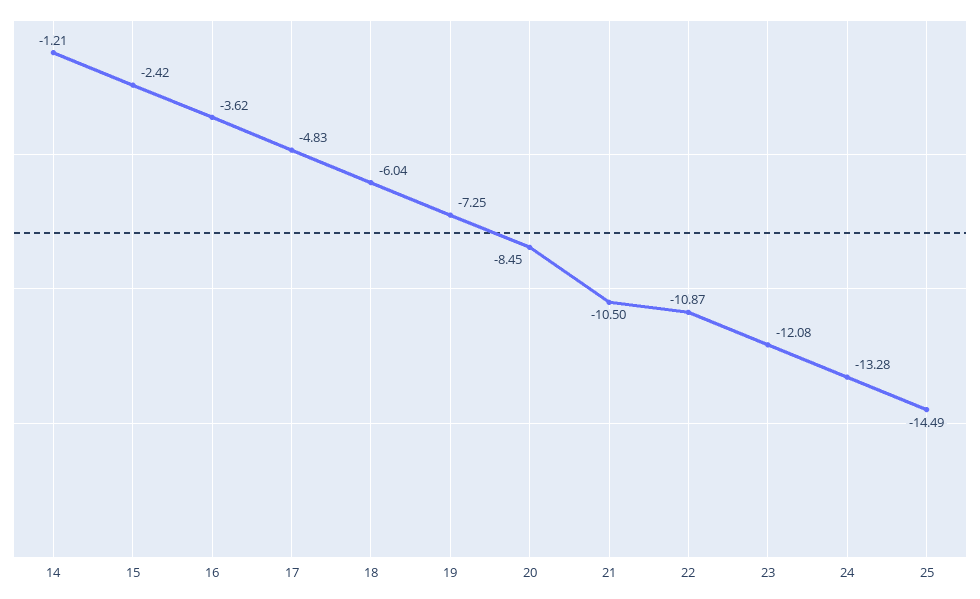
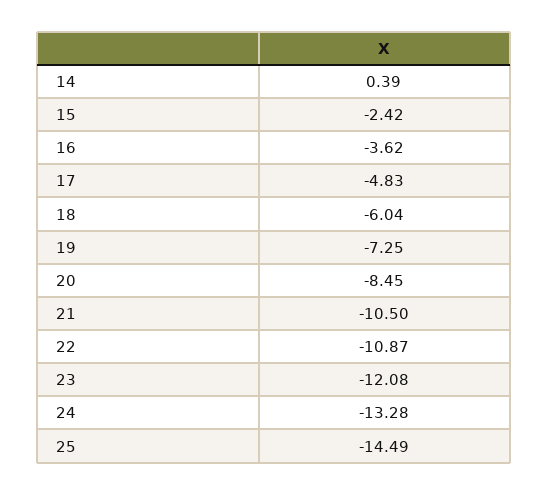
14: -1.21 -> 0.39

